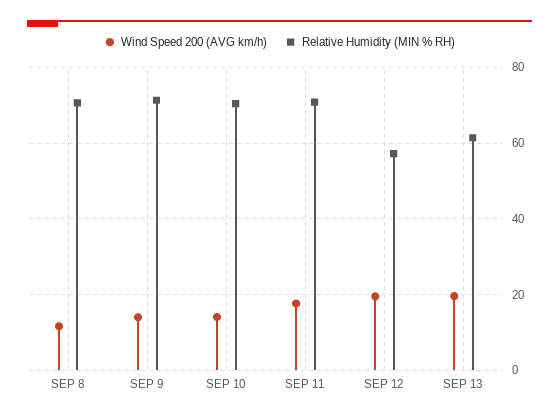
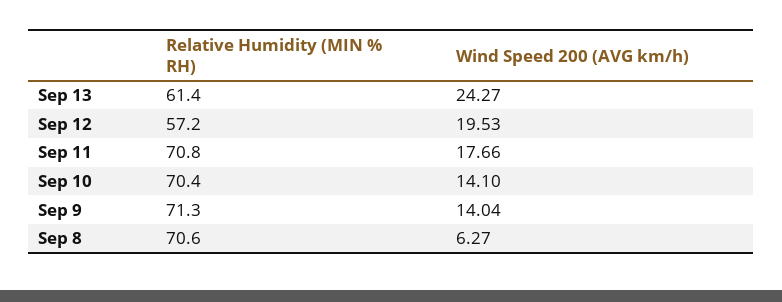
Wind Speed 200 (AVG km/h), SEP 8: 12 -> 6.27
Wind Speed 200 (AVG km/h), SEP 13: 20 -> 24.27

